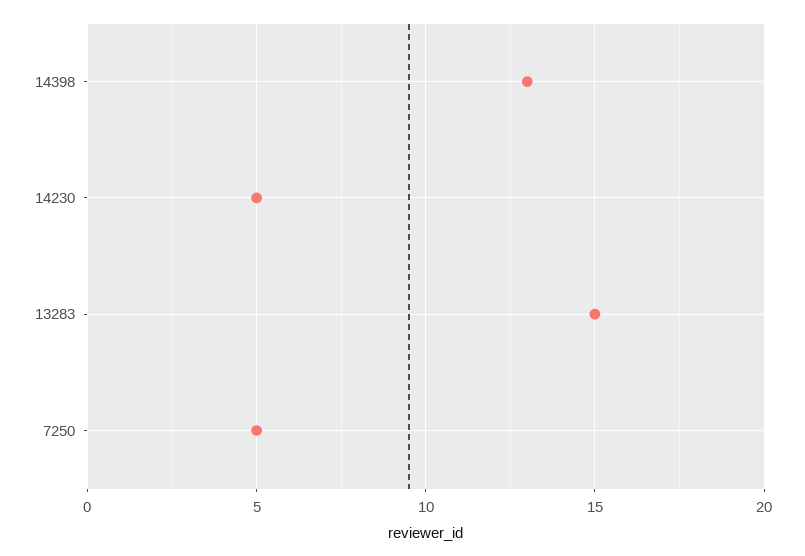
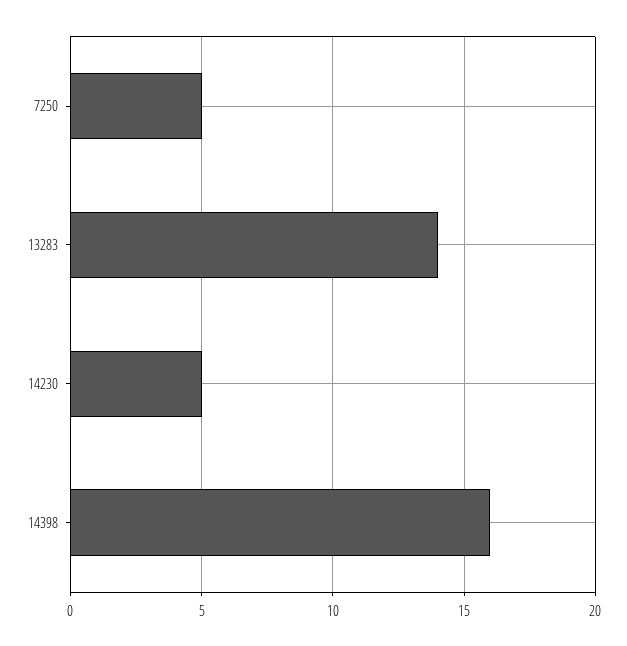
14398: 13 -> 16
13283: 15 -> 14

